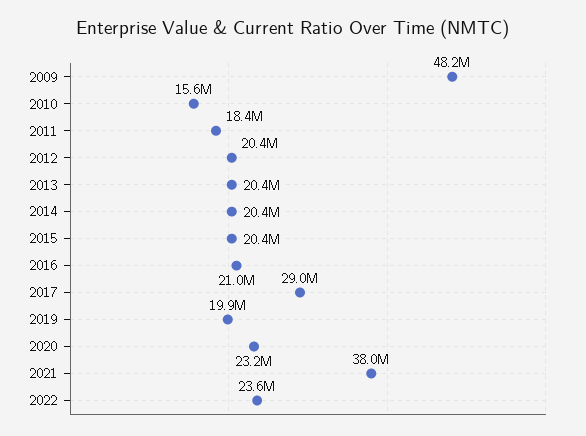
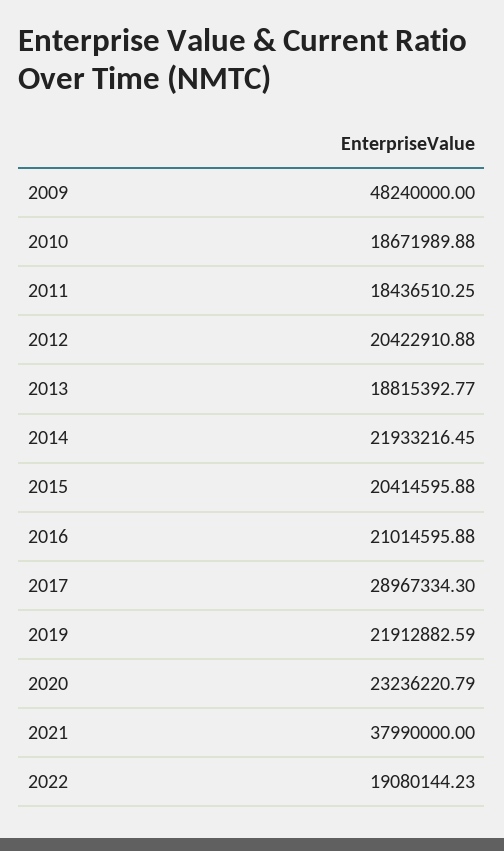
2010: 15600000 -> 18671989.88
2013: 20400000 -> 18815392.77
2014: 20400000 -> 21933216.45
2019: 19900000 -> 21912882.59
2022: 23600000 -> 19080144.23

